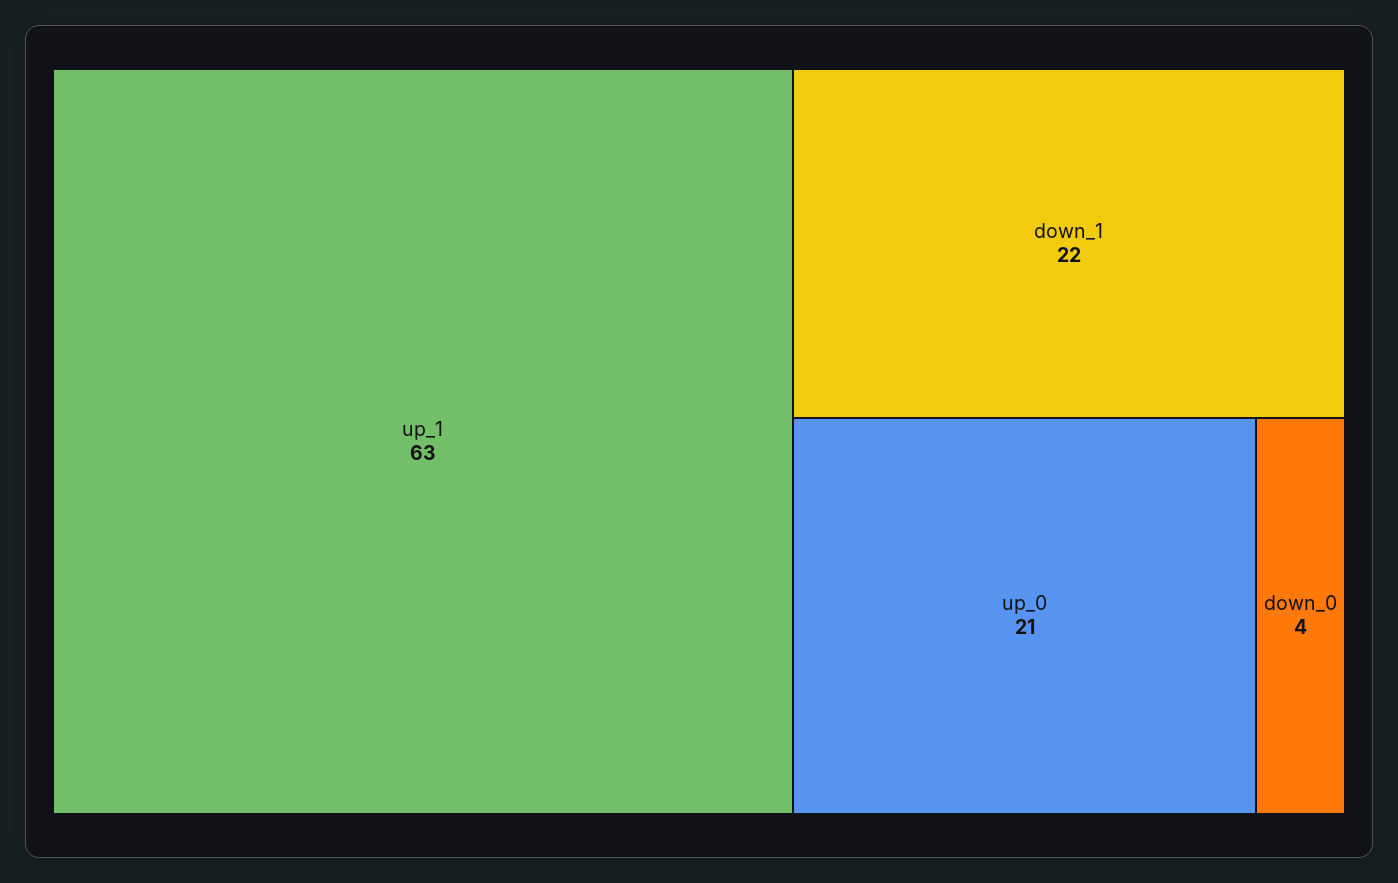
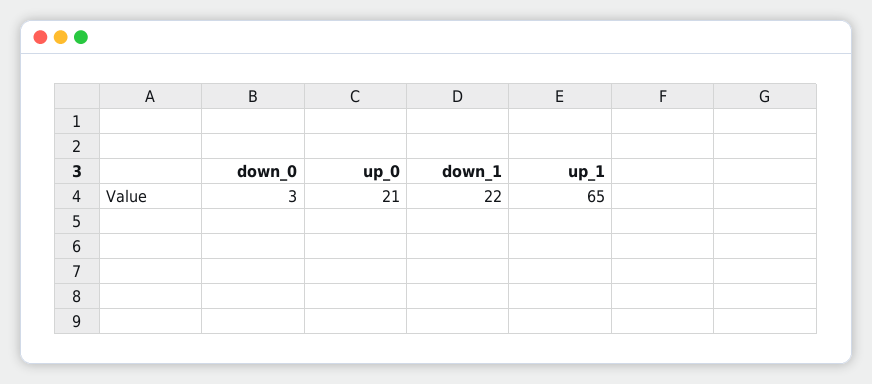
up_1: 63 -> 65
down_0: 4 -> 3

